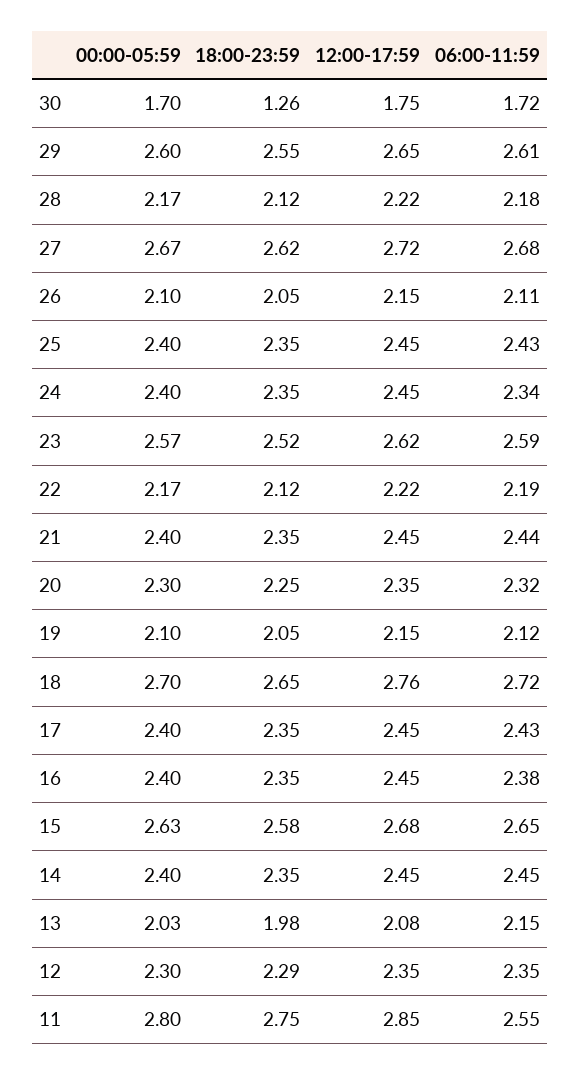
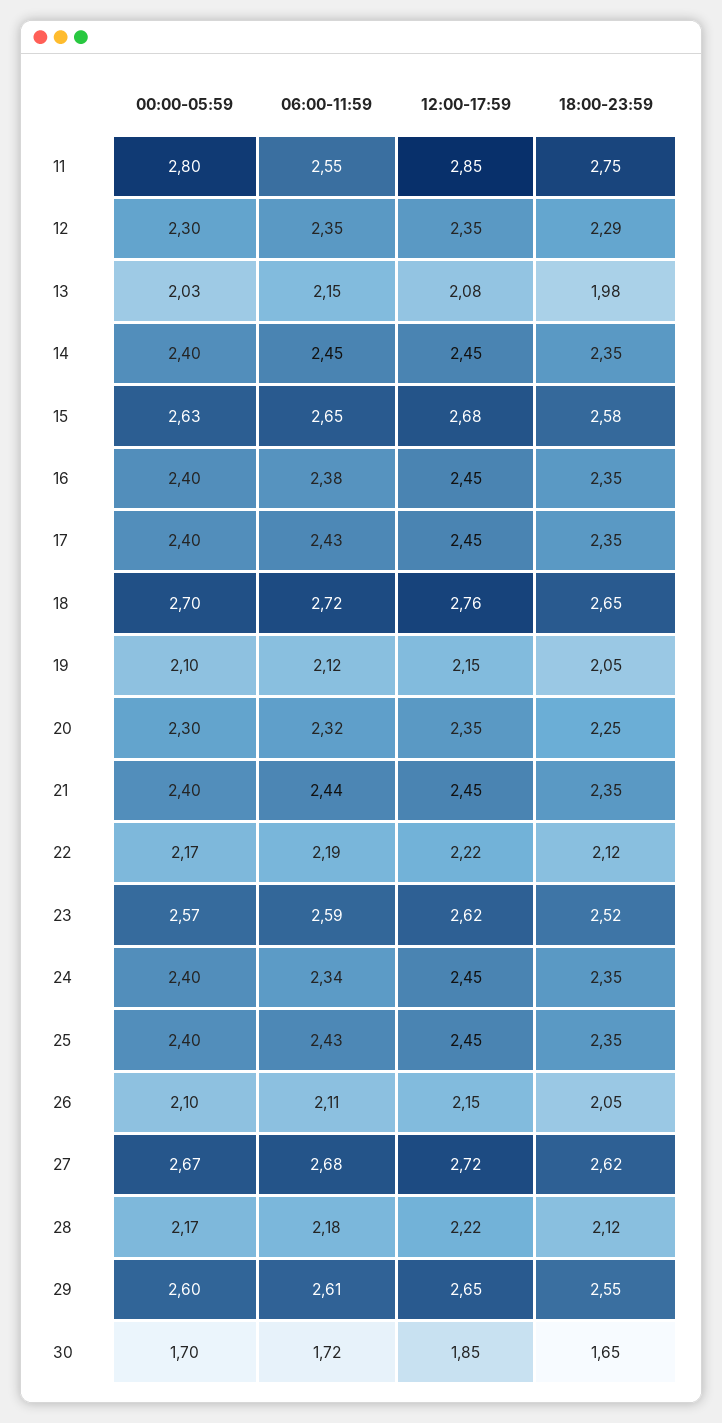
18:00-23:59, 30: 1.26 -> 1.65
12:00-17:59, 30: 1.75 -> 1.85

